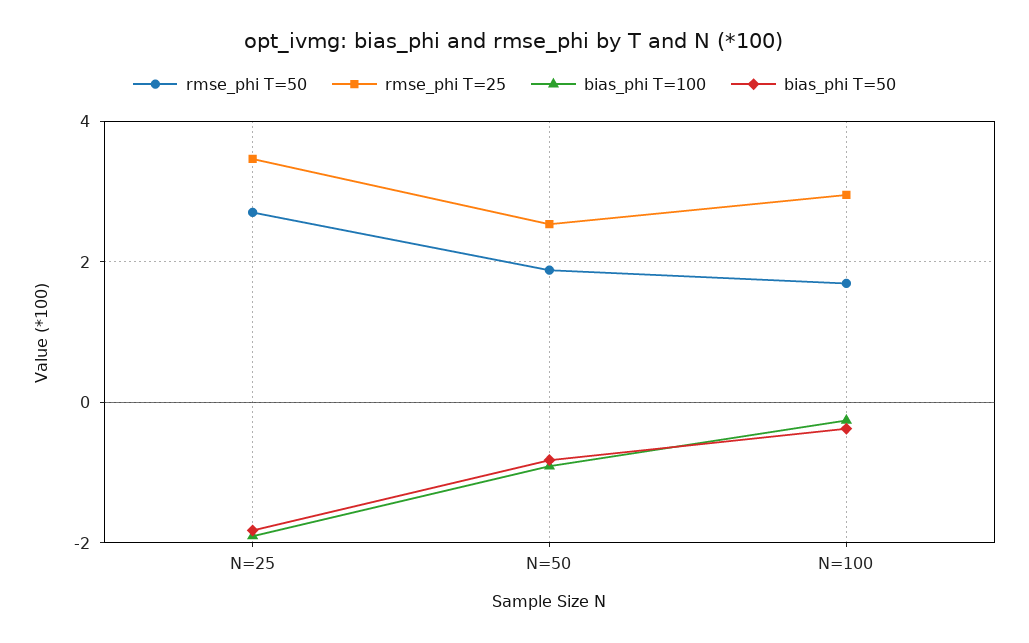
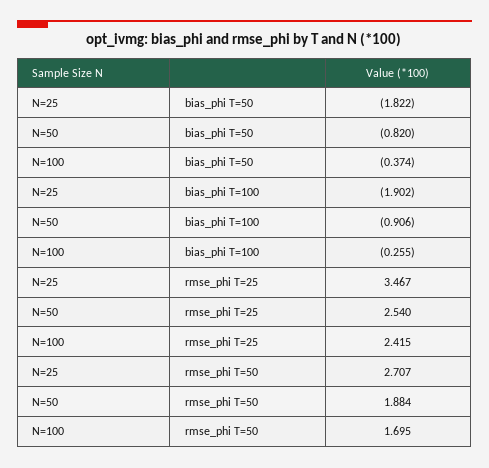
rmse_phi T=25, N=100: 3 -> 2.415

